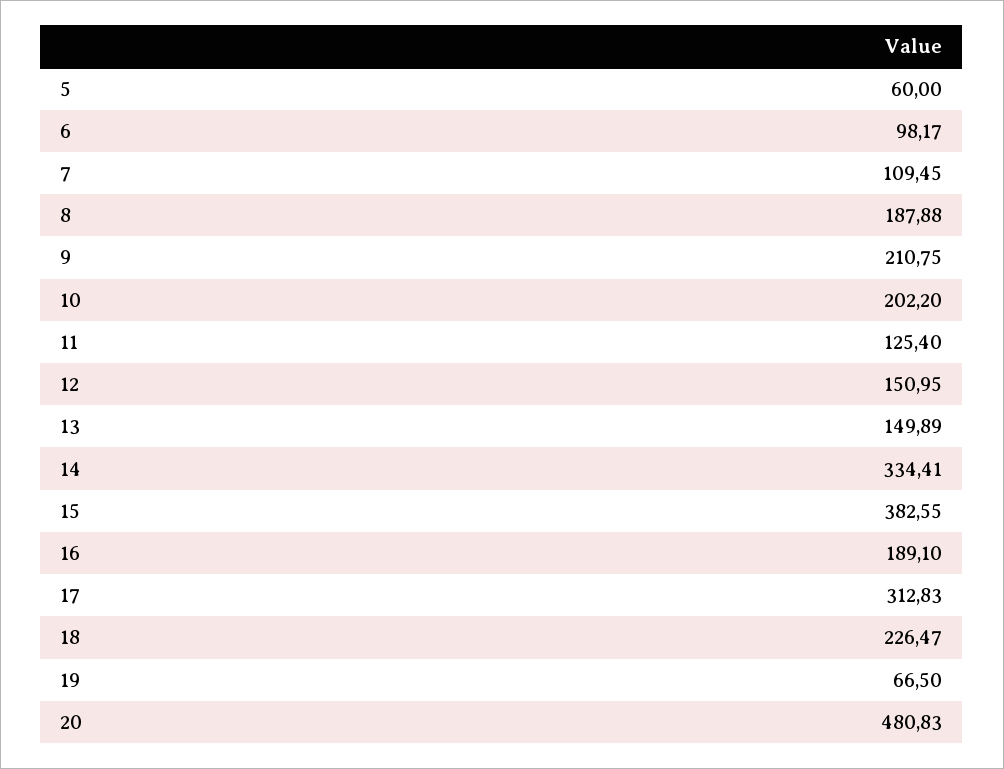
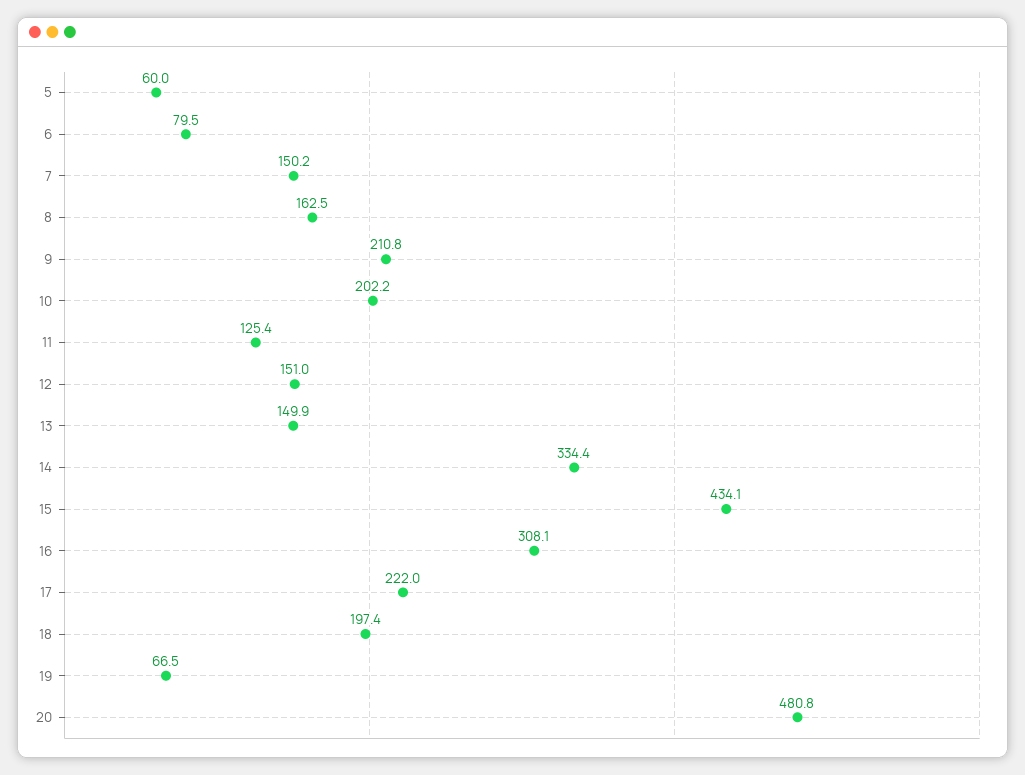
6: 98.17 -> 79.5
7: 109.45 -> 150.2
8: 187.88 -> 162.5
15: 382.55 -> 434.1
16: 189.1 -> 308.1
17: 312.83 -> 222
18: 226.47 -> 197.4

